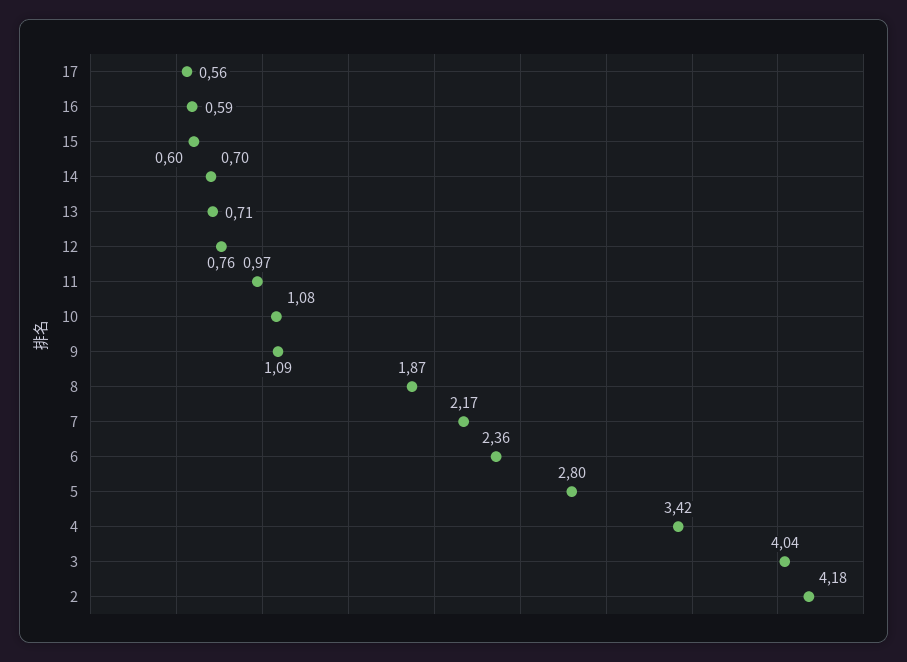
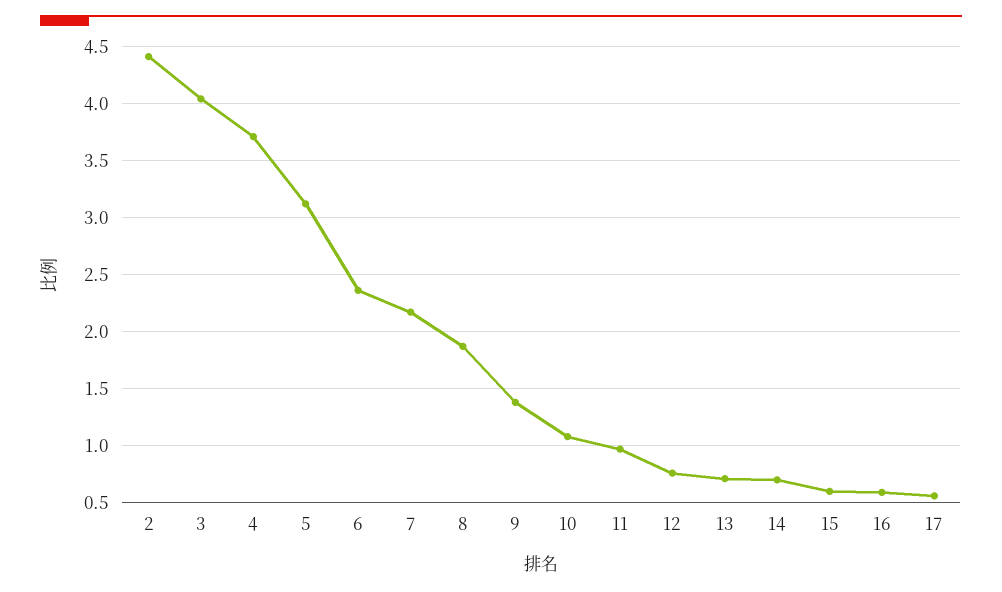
9: 1.09 -> 1.4
5: 2.8 -> 3.1
4: 3.42 -> 3.7
2: 4.18 -> 4.4

